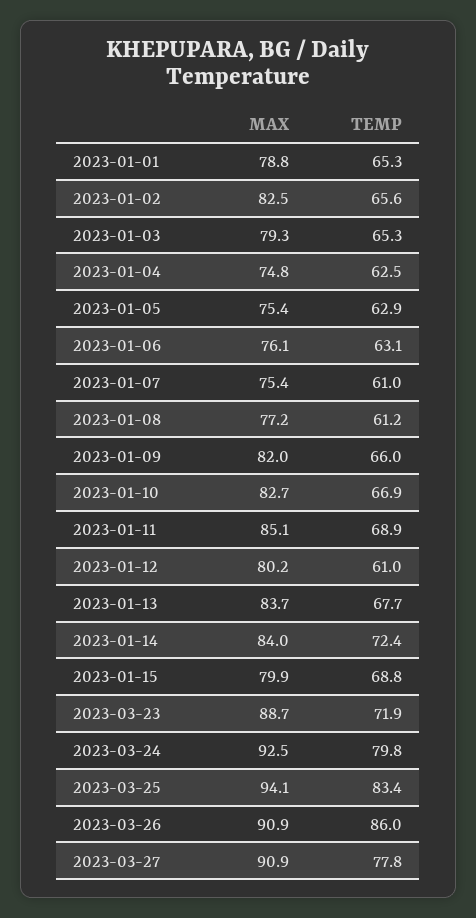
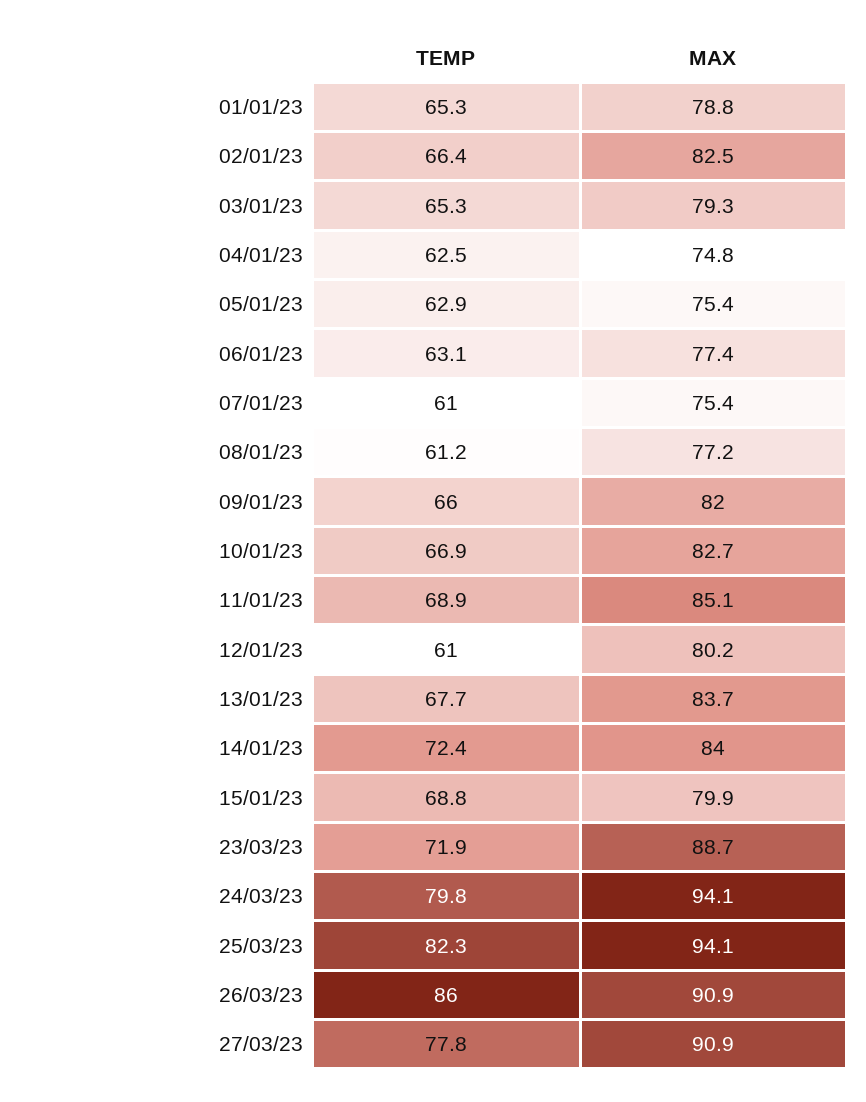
TEMP, 2023-01-02: 65.6 -> 66.4
MAX, 2023-01-06: 76.1 -> 77.4
MAX, 2023-03-24: 92.5 -> 94.1
TEMP, 2023-03-25: 83.4 -> 82.3

